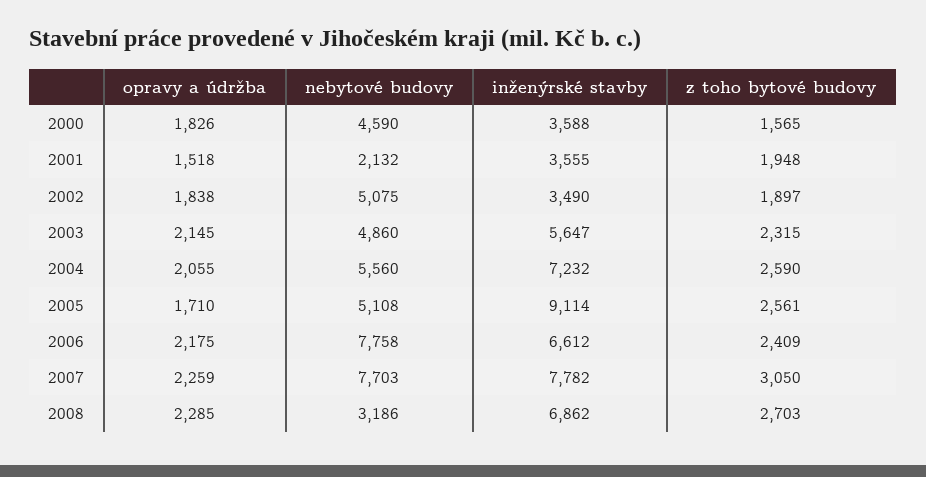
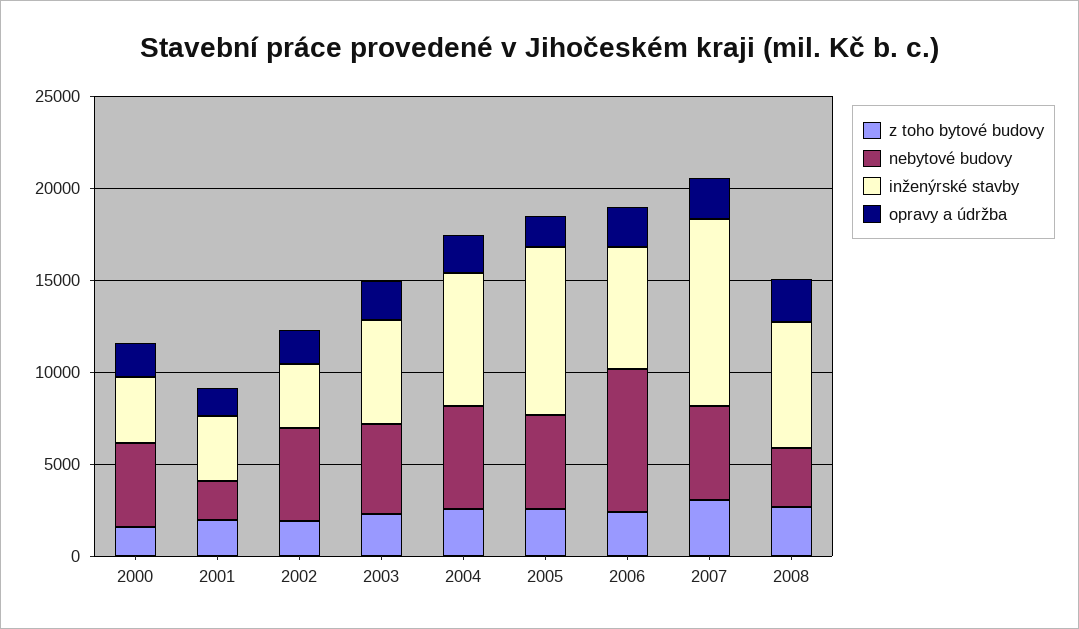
nebytové budovy, 2007: 7703 -> 5000
inženýrské stavby, 2007: 7782 -> 10000

